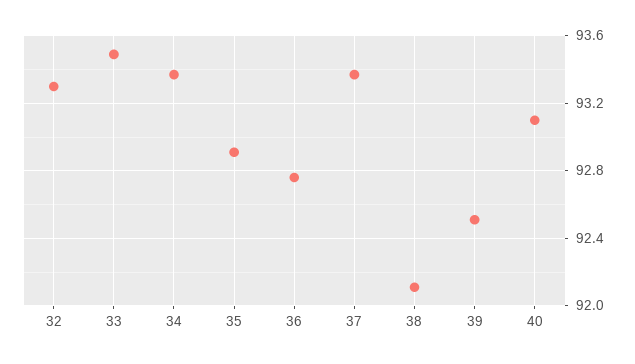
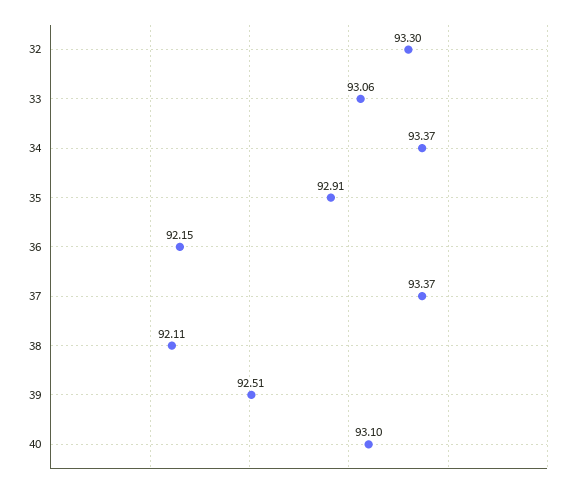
33: 93.5 -> 93.06
36: 92.75 -> 92.15

